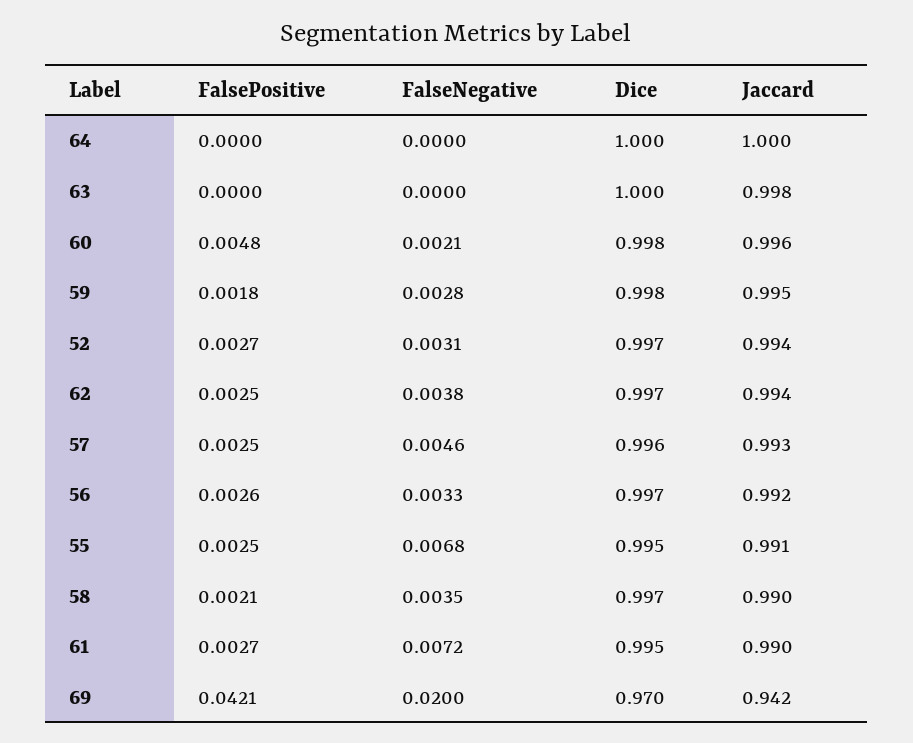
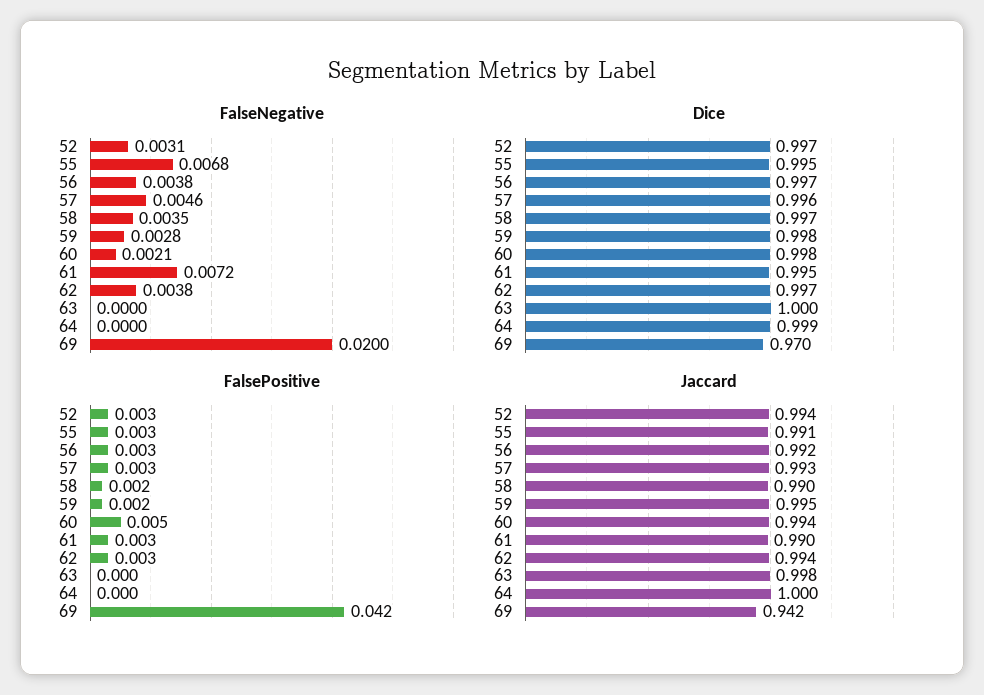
Dice, 64: 1 -> 0.999
Jaccard, 60: 0.996 -> 0.994
FalseNegative, 56: 0.0033 -> 0.0038

